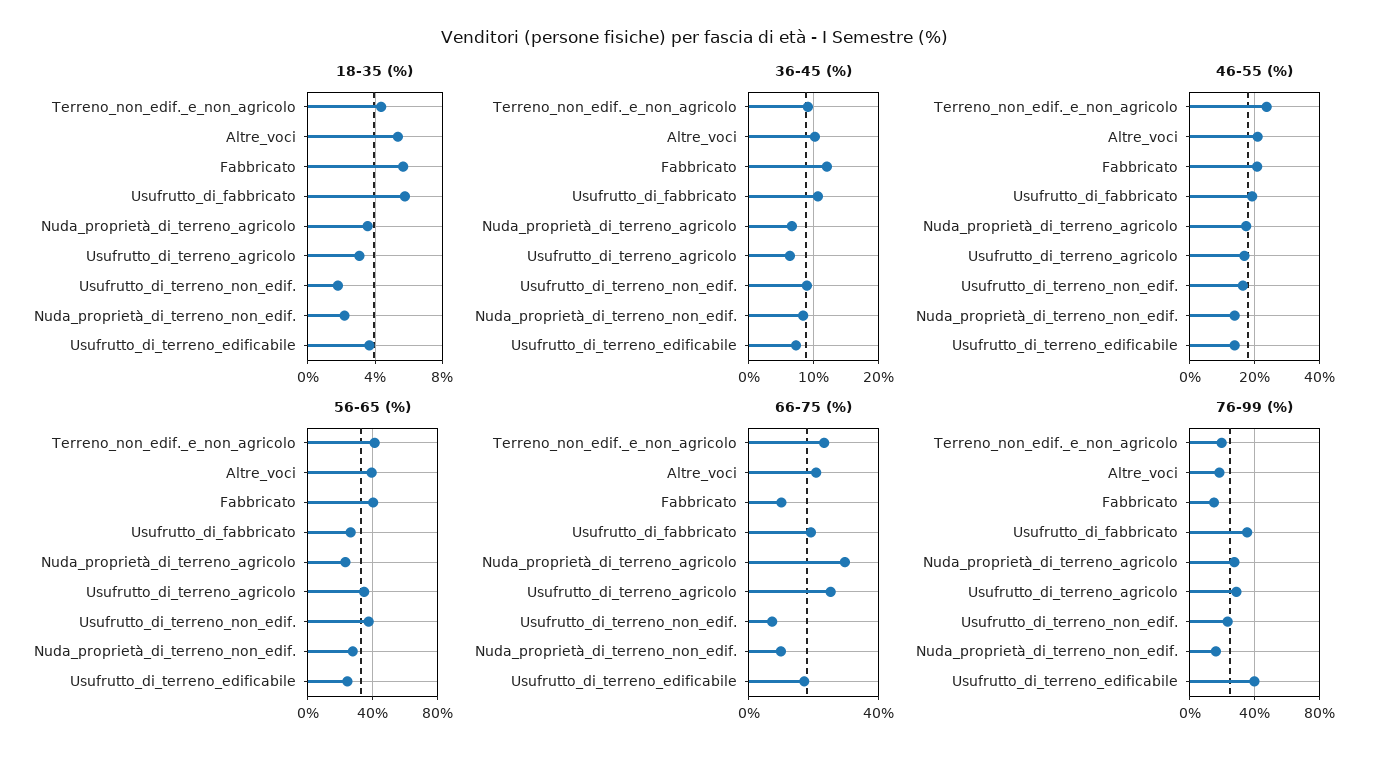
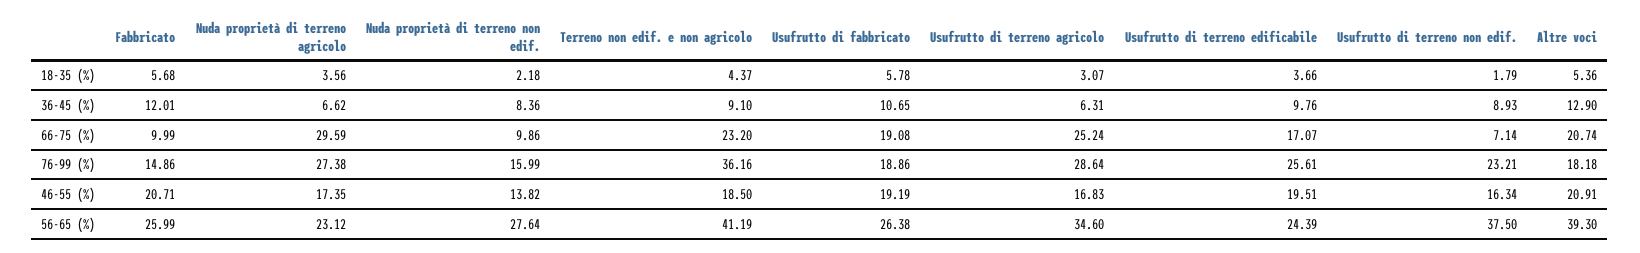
36-45 (%), Altre_voci: 10 -> 12.9
36-45 (%), Usufrutto_di_terreno_edificabile: 7 -> 9.76
46-55 (%), Terreno_non_edif._e_non_agricolo: 24 -> 18.5
46-55 (%), Usufrutto_di_terreno_edificabile: 14 -> 19.51
56-65 (%), Fabbricato: 40 -> 25.99
76-99 (%), Terreno_non_edif._e_non_agricolo: 20 -> 36.16
76-99 (%), Usufrutto_di_fabbricato: 35 -> 18.86
76-99 (%), Usufrutto_di_terreno_edificabile: 40 -> 25.61

